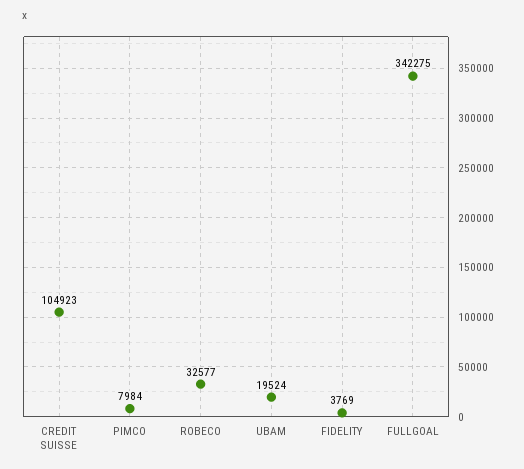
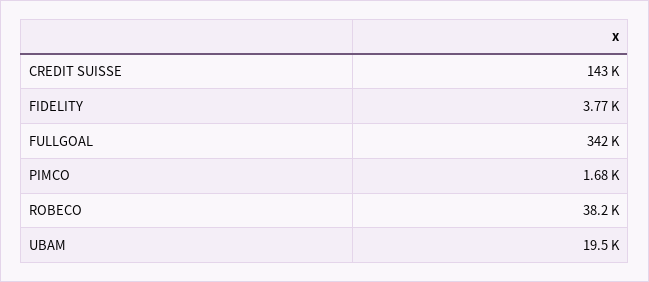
CREDIT SUISSE: 104923 -> 143000
PIMCO: 7984 -> 1680
ROBECO: 32577 -> 38200

